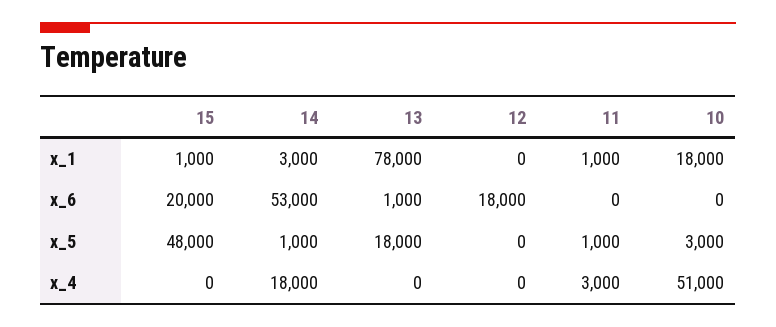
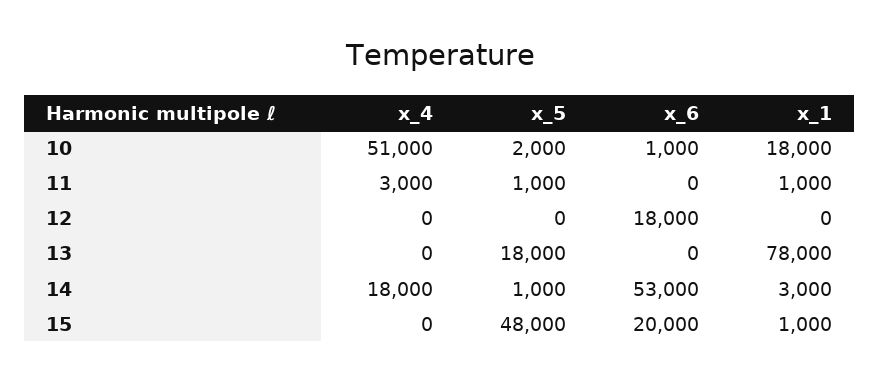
13, x_6: 1000 -> 0
10, x_6: 0 -> 1000
10, x_5: 3000 -> 2000

